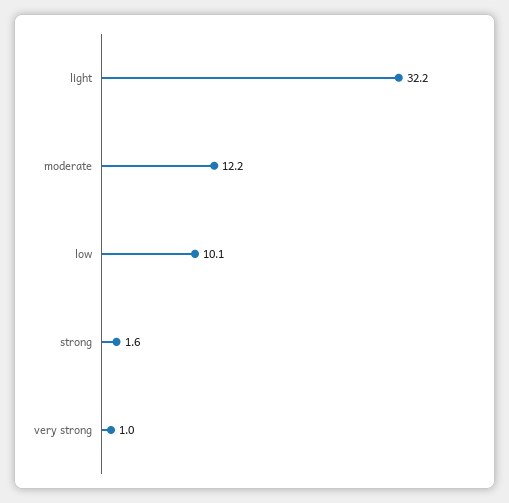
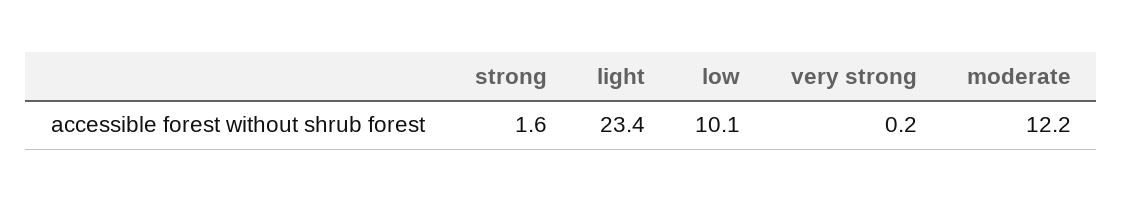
light: 32.2 -> 23.4
very strong: 1 -> 0.2

